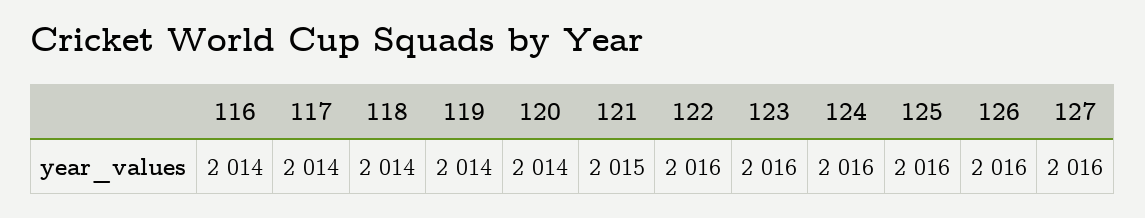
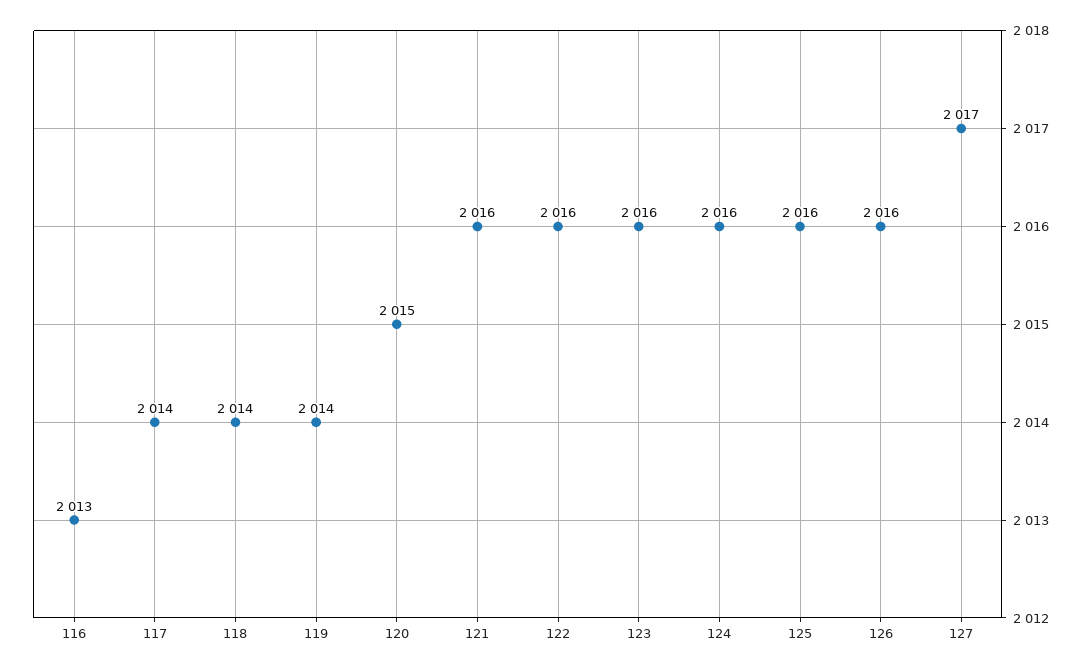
116: 2014 -> 2013
120: 2014 -> 2015
121: 2015 -> 2016
127: 2016 -> 2017

